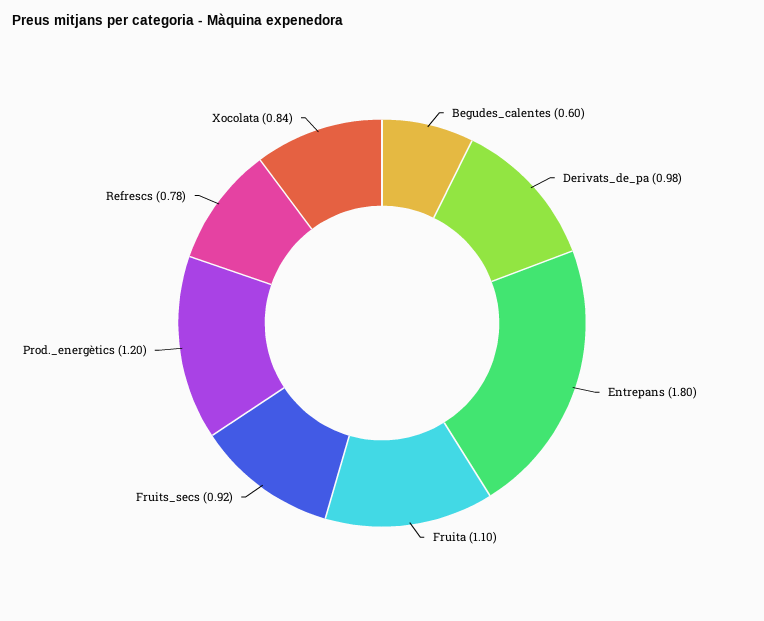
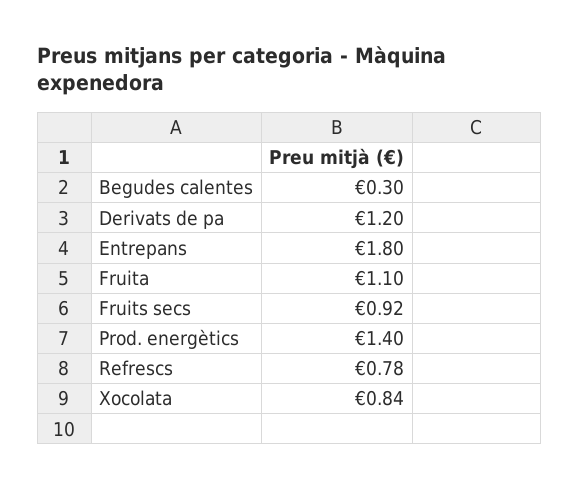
Begudes_calentes: 0.6 -> 0.3
Derivats_de_pa: 0.98 -> 1.2
Prod._energètics: 1.2 -> 1.4

